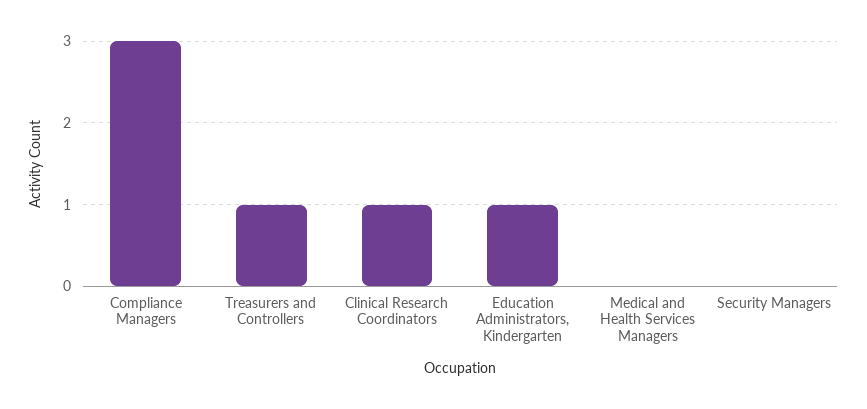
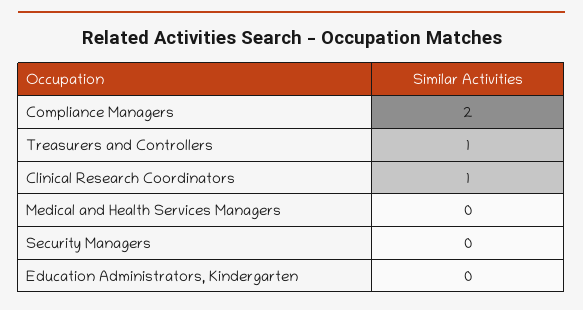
Compliance Managers: 3 -> 2
Education Administrators, Kindergarten: 1 -> 0

